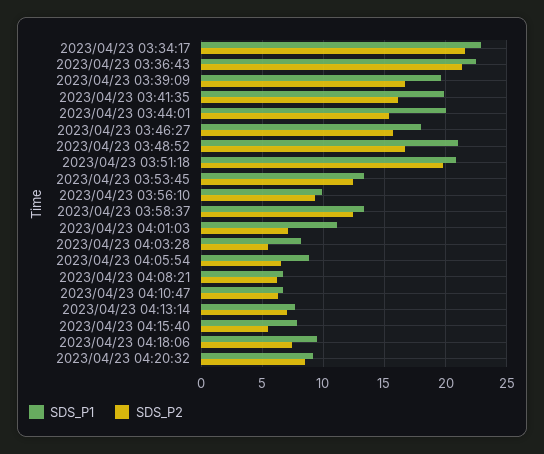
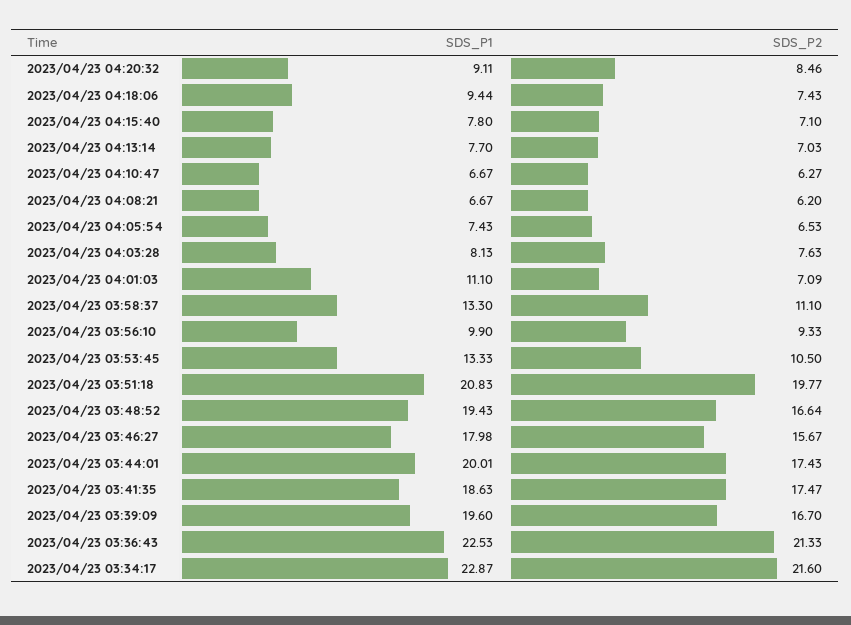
SDS_P1, 2023/04/23 03:41:35: 20 -> 18.63
SDS_P2, 2023/04/23 03:41:35: 16 -> 17.47
SDS_P2, 2023/04/23 03:44:01: 15.5 -> 17.43
SDS_P1, 2023/04/23 03:48:52: 21 -> 19.43
SDS_P2, 2023/04/23 03:53:45: 12.5 -> 10.5
SDS_P2, 2023/04/23 03:58:37: 12.5 -> 11.1
SDS_P2, 2023/04/23 04:03:28: 5.5 -> 7.63
SDS_P1, 2023/04/23 04:05:54: 9 -> 7.43
SDS_P2, 2023/04/23 04:15:40: 5.5 -> 7.1

